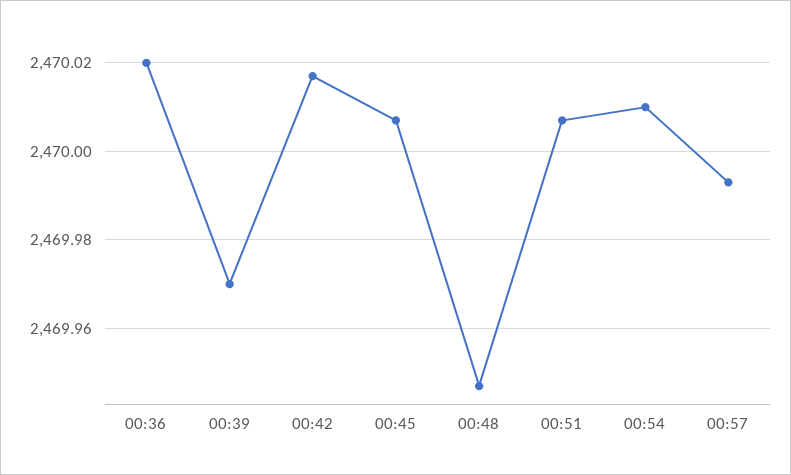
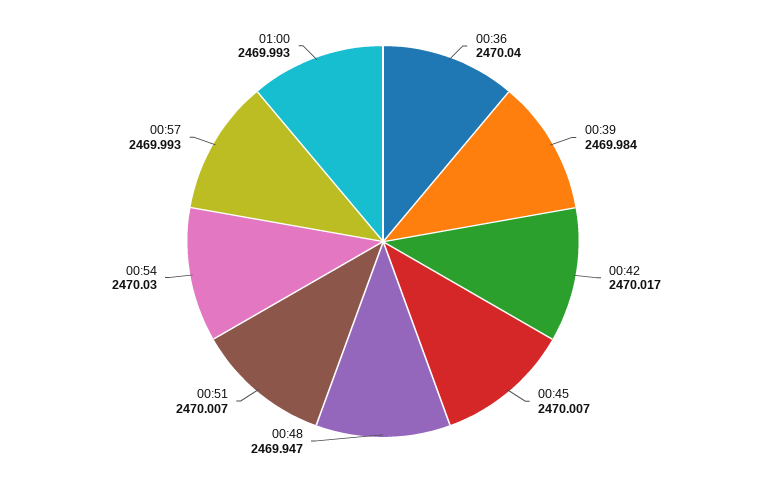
00:36: 2470.02 -> 2470.04
00:39: 2469.97 -> 2469.984
00:54: 2470.01 -> 2470.03
01:00: none -> 2469.993

